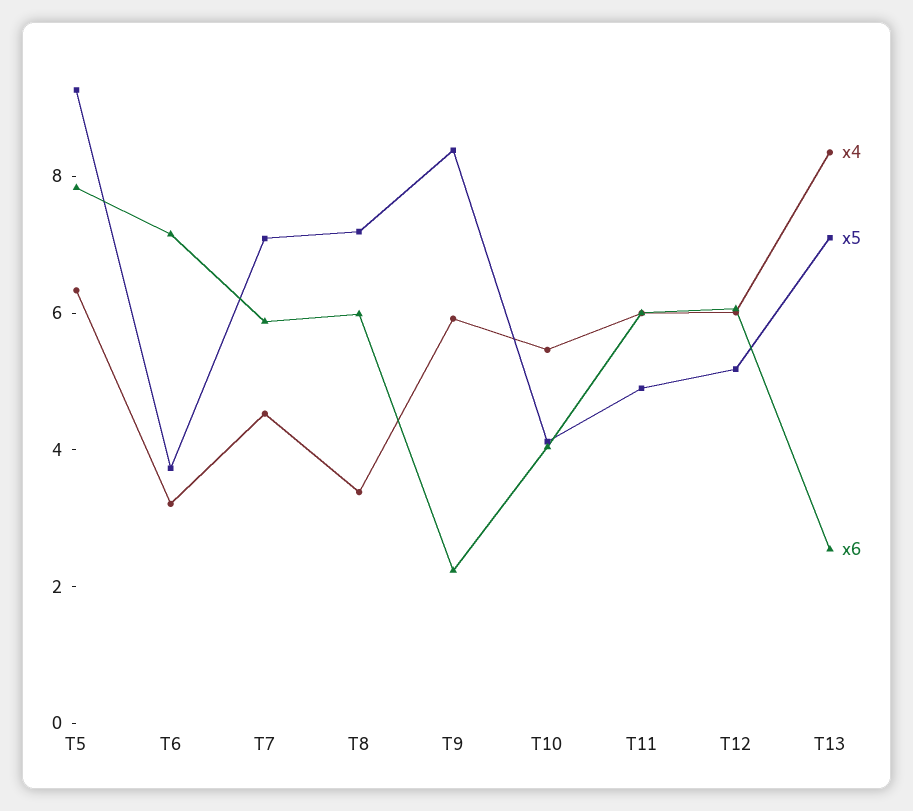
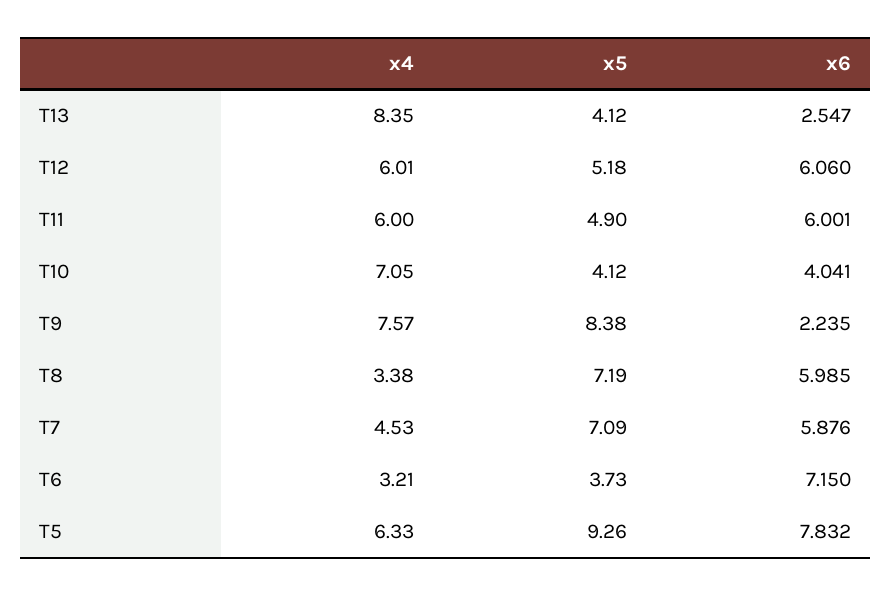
x4, T9: 6 -> 7.57
x4, T10: 5.5 -> 7.05
x5, T13: 7 -> 4.12

